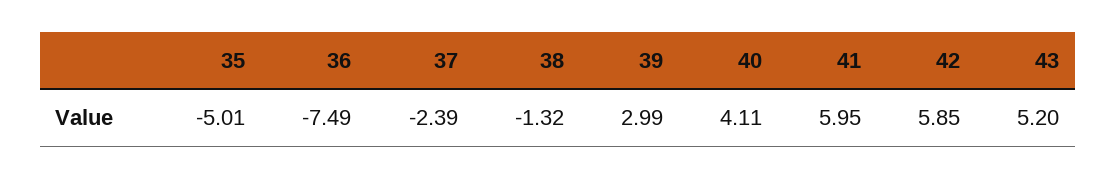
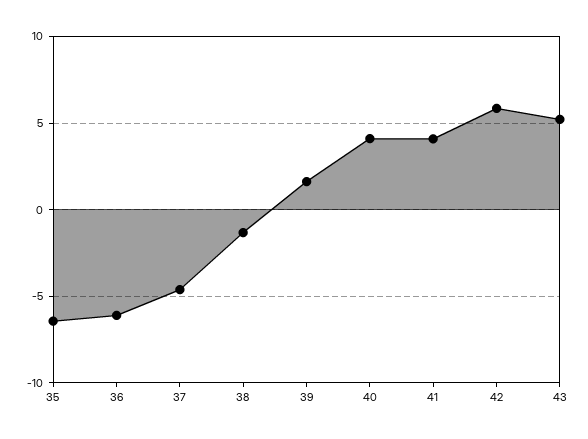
35: -5.01 -> -6.5
36: -7.49 -> -6
37: -2.39 -> -4.5
39: 2.99 -> 1.5
41: 5.95 -> 4

